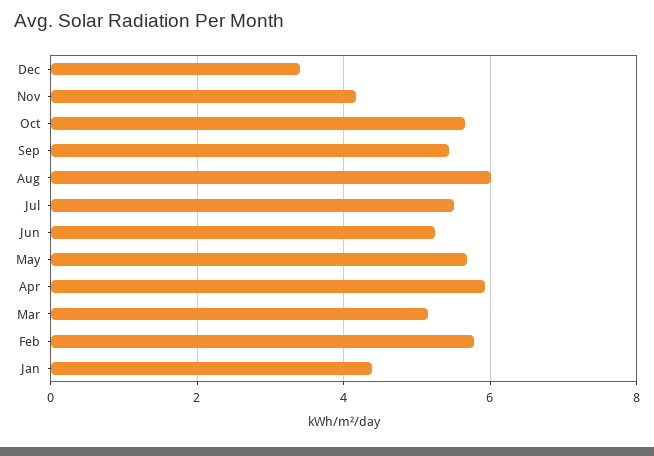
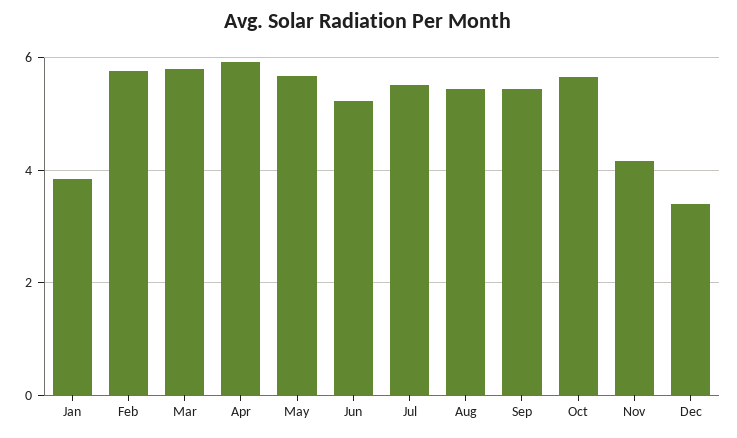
Aug: 6 -> 5.4
Mar: 5.2 -> 5.8
Jan: 4.4 -> 3.8

